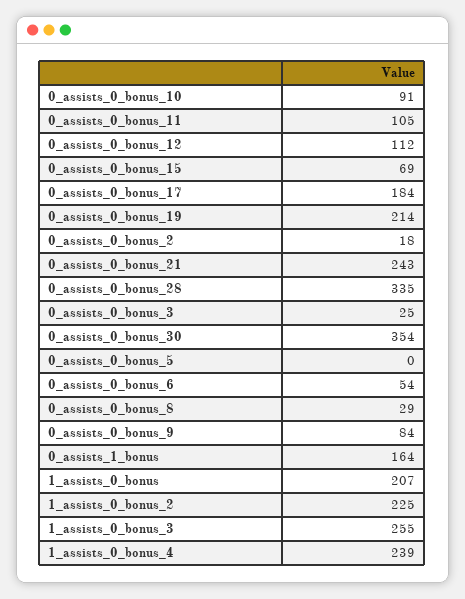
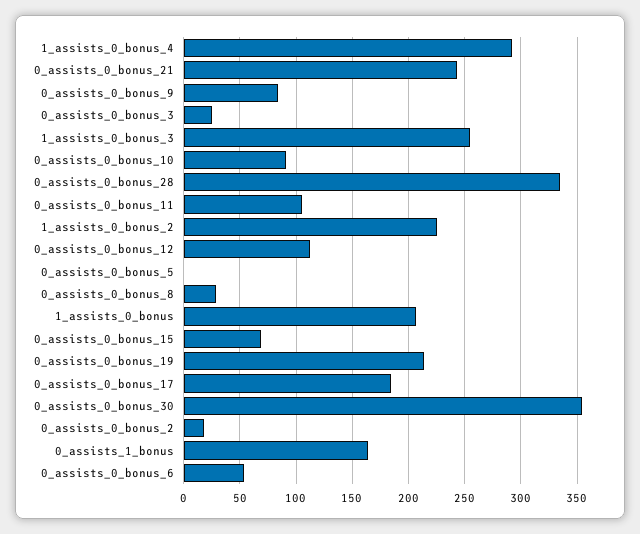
1_assists_0_bonus_4: 239 -> 290

